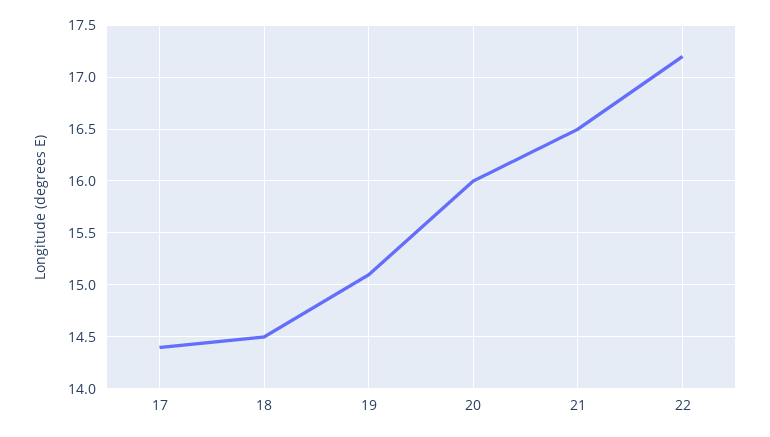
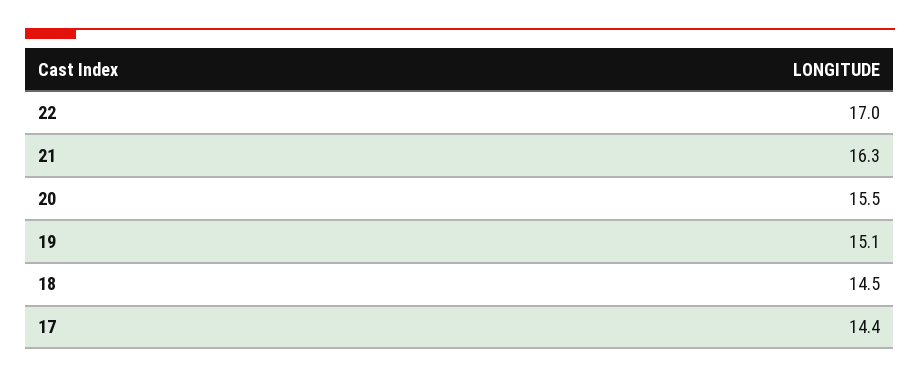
20: 16 -> 15.5
21: 16.5 -> 16.3
22: 17.2 -> 17

